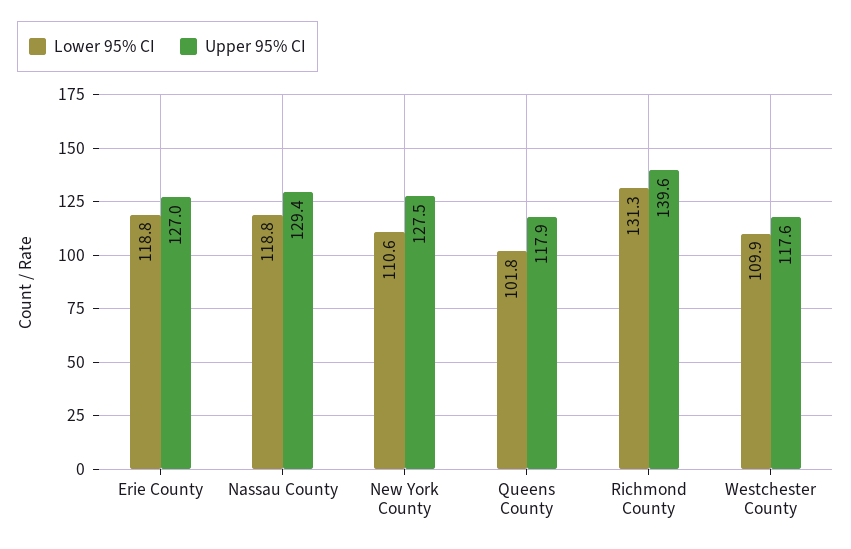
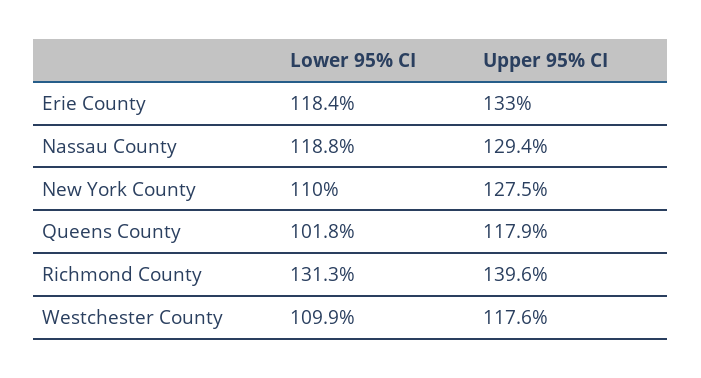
Lower 95% CI, Erie County: 118.8 -> 118.4
Upper 95% CI, Erie County: 127 -> 133
Lower 95% CI, New York County: 110.6 -> 110

